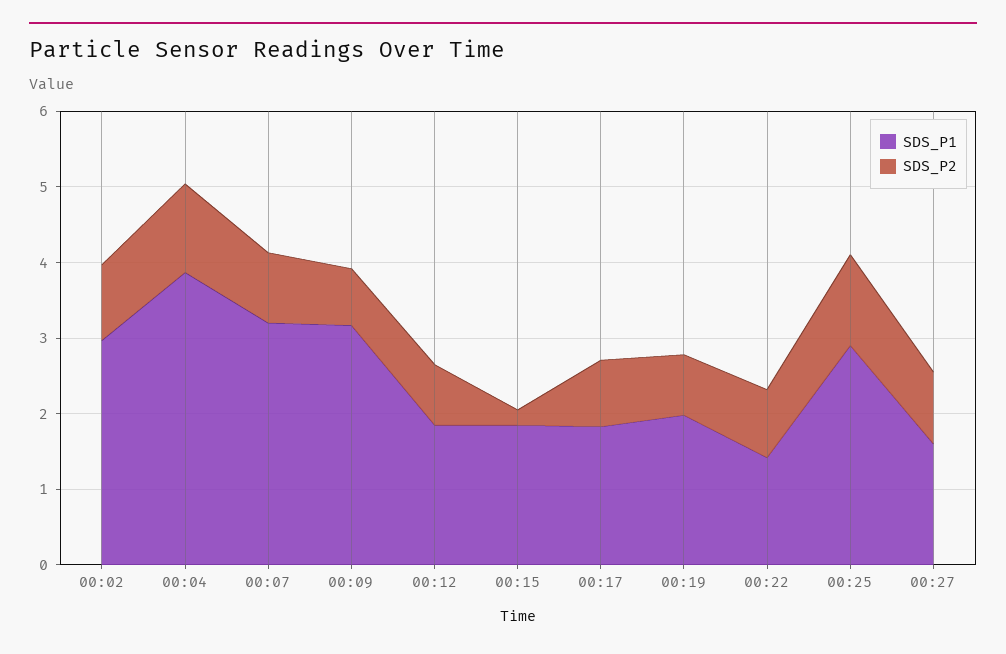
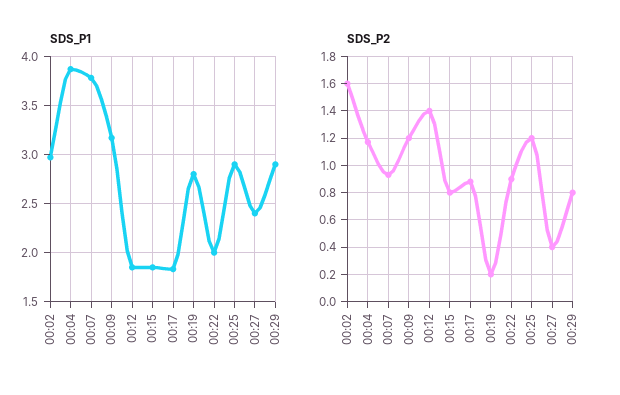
SDS_P2, 00:02: 1 -> 1.6
SDS_P1, 00:07: 3.2 -> 3.8
SDS_P2, 00:09: 0.8 -> 1.2
SDS_P2, 00:12: 0.8 -> 1.4
SDS_P2, 00:15: 0.2 -> 0.8
SDS_P1, 00:19: 2 -> 2.8
SDS_P2, 00:19: 0.8 -> 0.2
SDS_P1, 00:22: 1.4 -> 2
SDS_P1, 00:27: 1.6 -> 2.4
SDS_P2, 00:27: 1 -> 0.4
SDS_P1, 00:29: none -> 2.9
SDS_P2, 00:29: none -> 0.8

